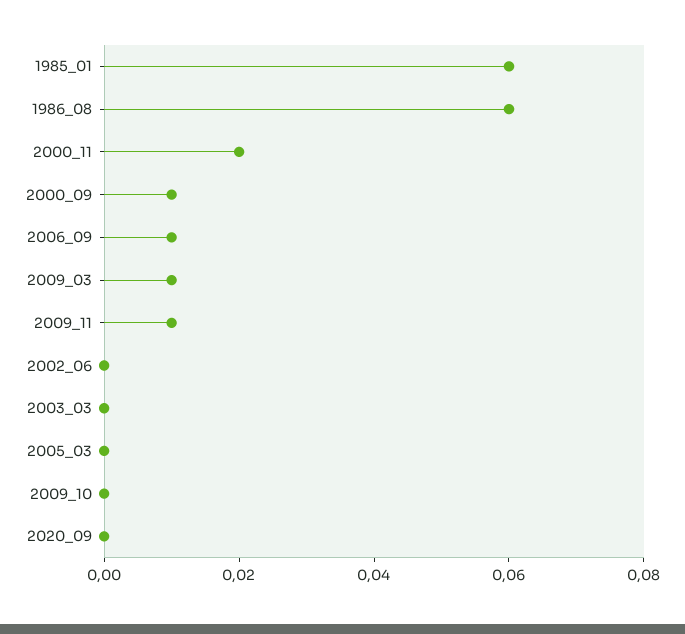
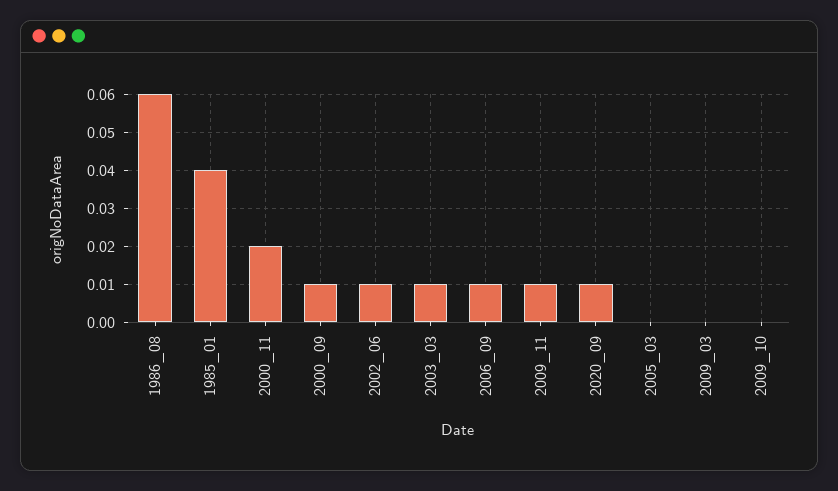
1985_01: 0.06 -> 0.04
2009_03: 0.01 -> 0
2002_06: 0 -> 0.01
2003_03: 0 -> 0.01
2020_09: 0 -> 0.01

